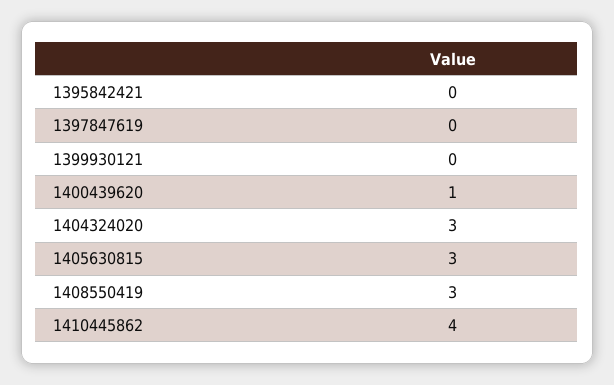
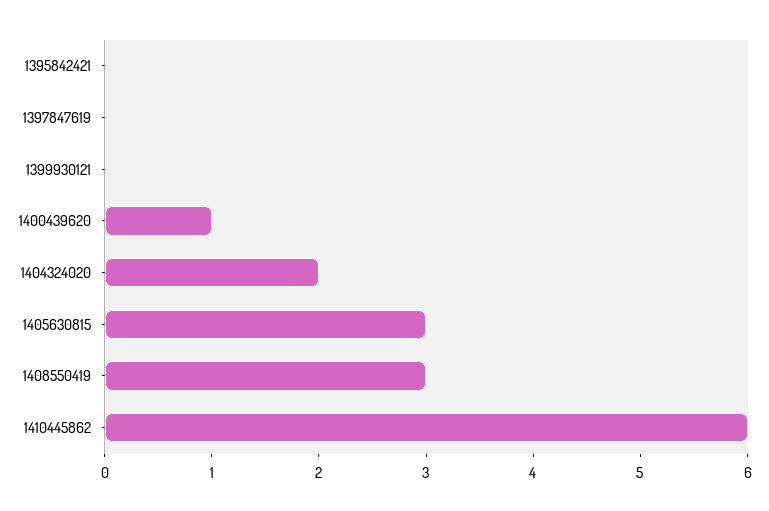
1404324020: 3 -> 2
1410445862: 4 -> 6

